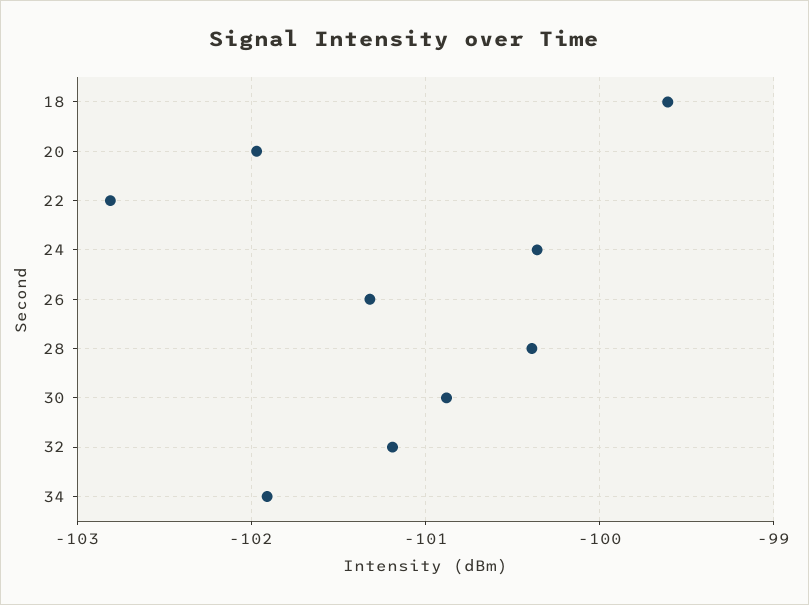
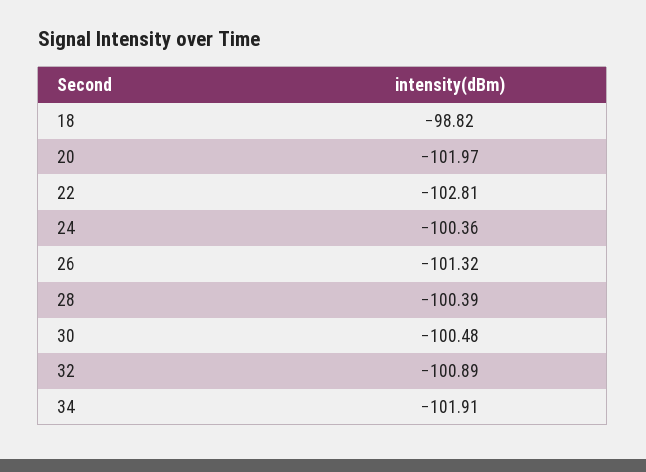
18: -99.6 -> -98.82
30: -100.9 -> -100.48
32: -101.2 -> -100.89

